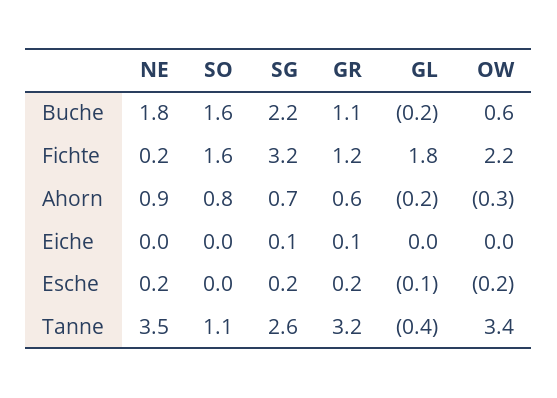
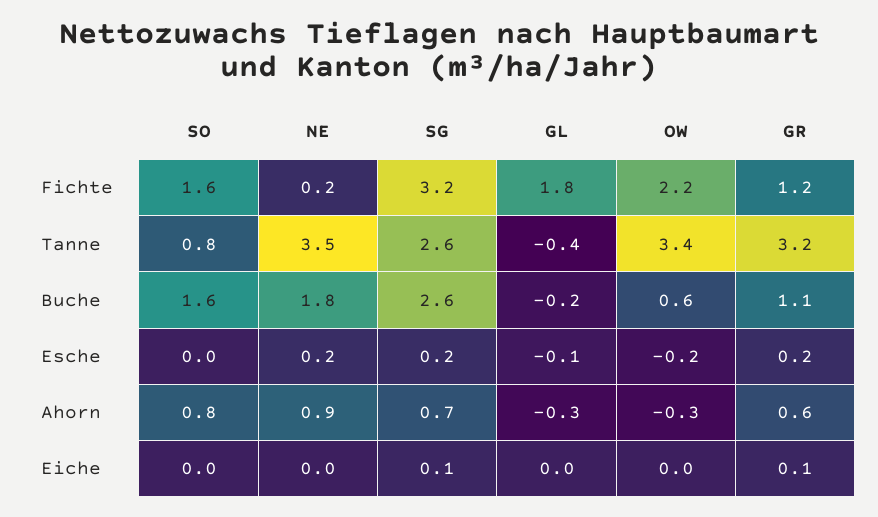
SG, Buche: 2.2 -> 2.6
GL, Ahorn: -0.2 -> -0.3
SO, Tanne: 1.1 -> 0.8

